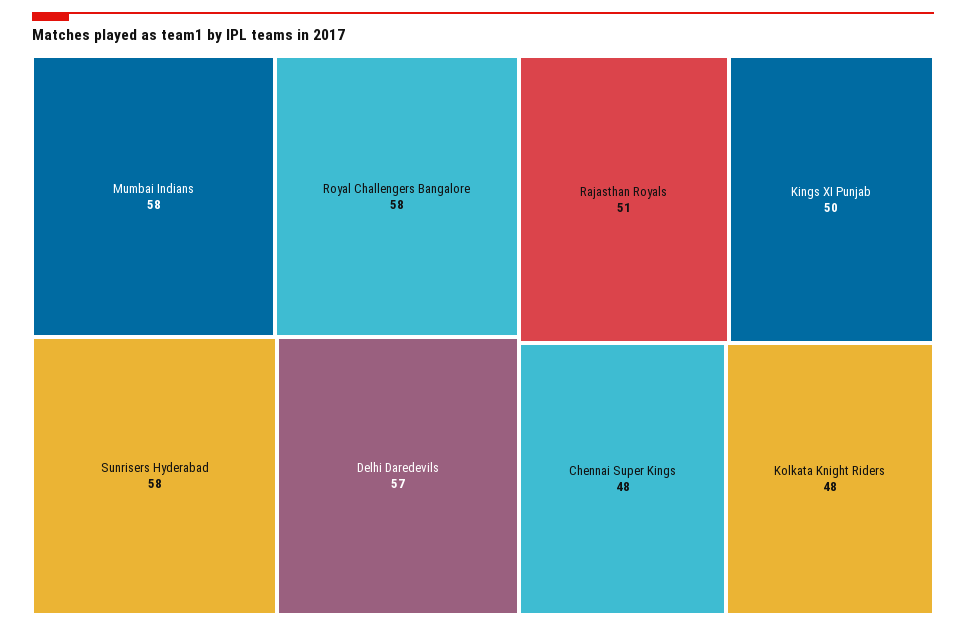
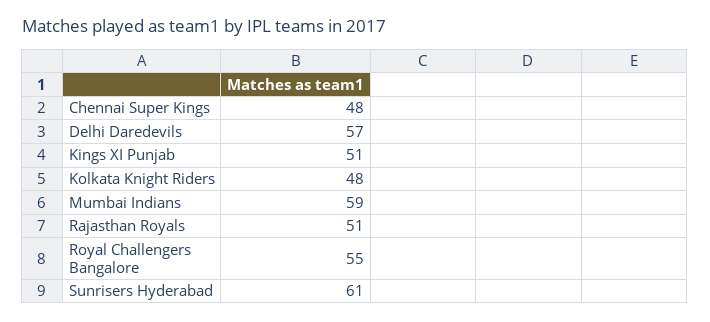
Mumbai Indians: 58 -> 59
Royal Challengers Bangalore: 58 -> 55
Sunrisers Hyderabad: 58 -> 61
Kings XI Punjab: 50 -> 51

